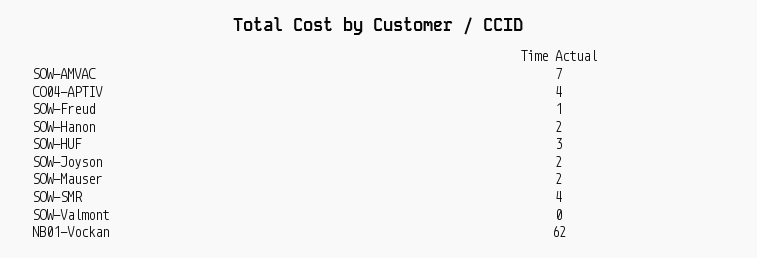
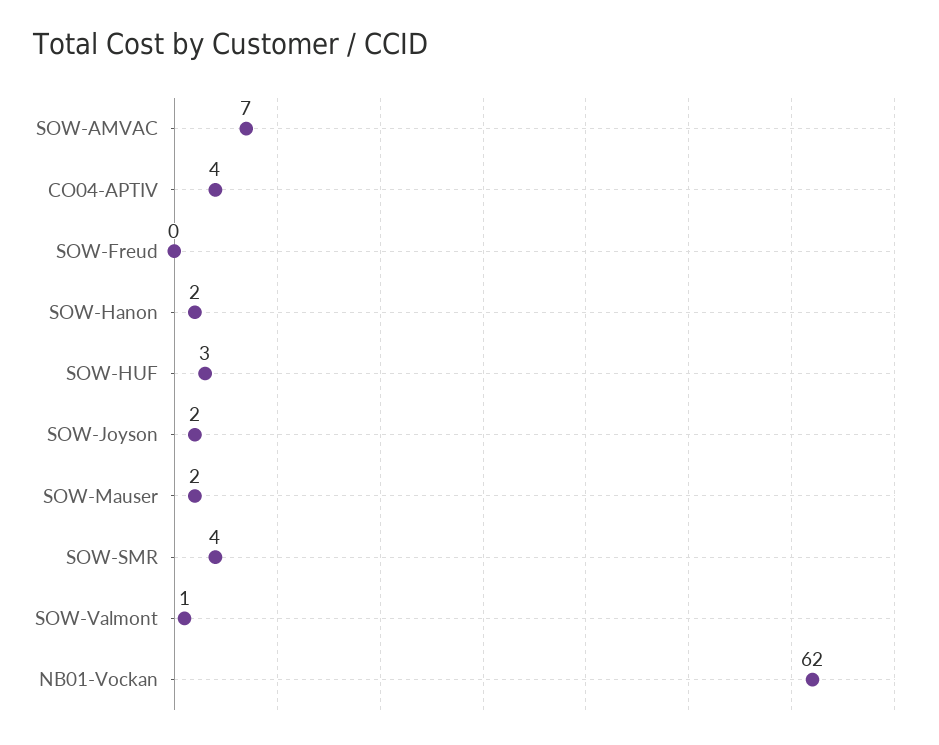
SOW-Freud: 1 -> 0
SOW-Valmont: 0 -> 1

